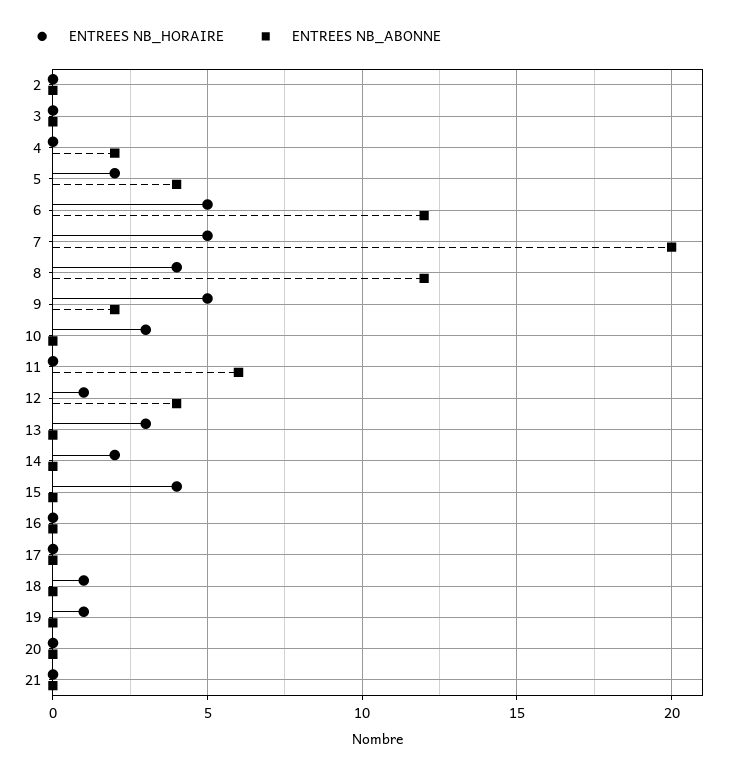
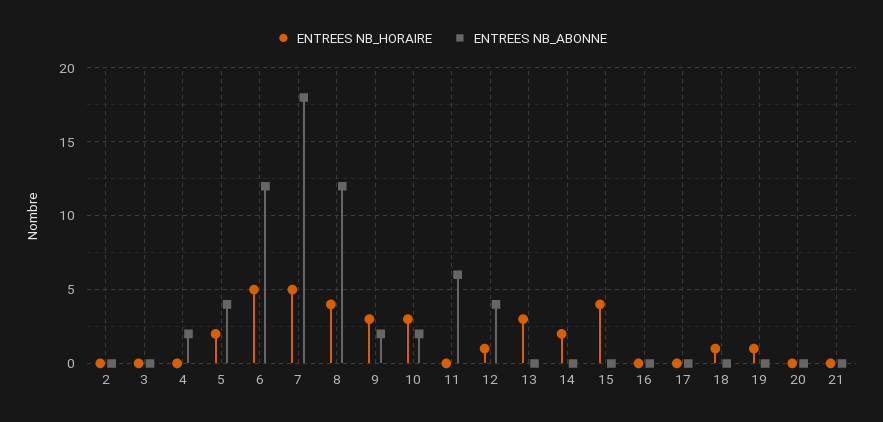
ENTREES NB_ABONNE, 7: 20 -> 18
ENTREES NB_HORAIRE, 9: 5 -> 3
ENTREES NB_ABONNE, 10: 0 -> 2

